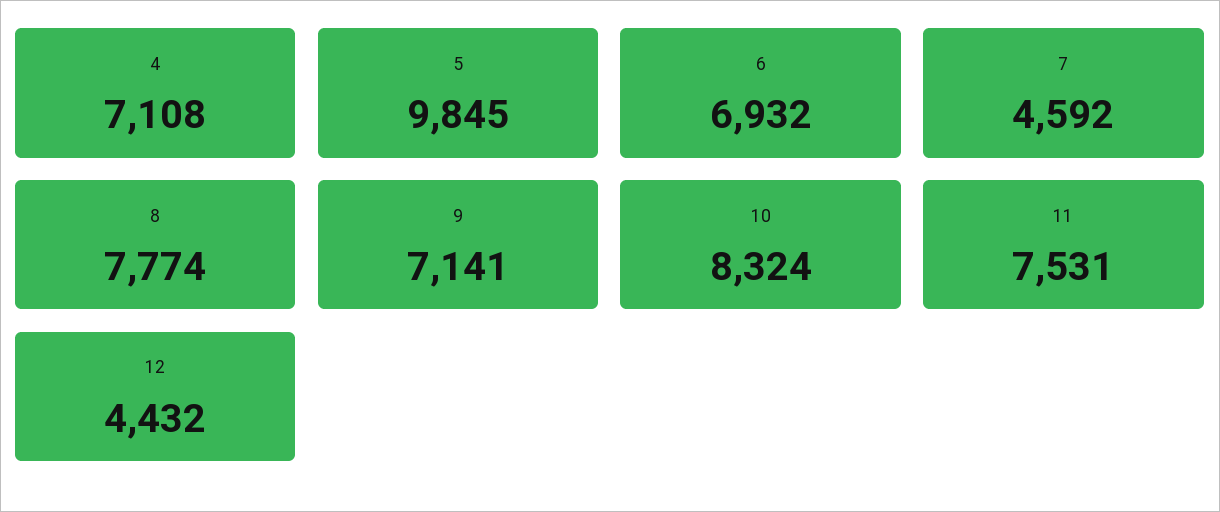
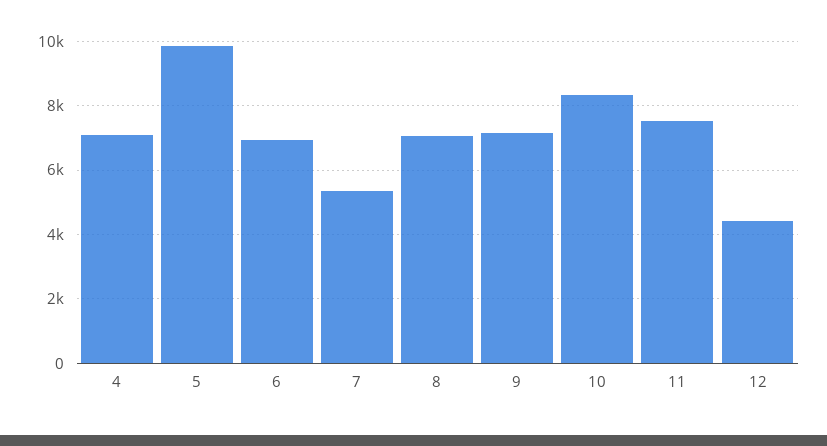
7: 4592 -> 5400
8: 7774 -> 7000

